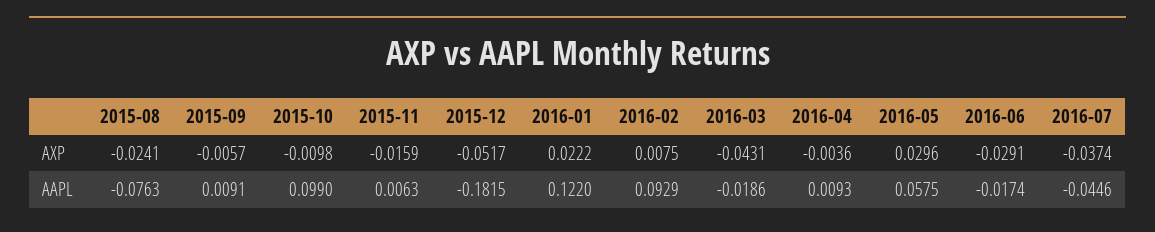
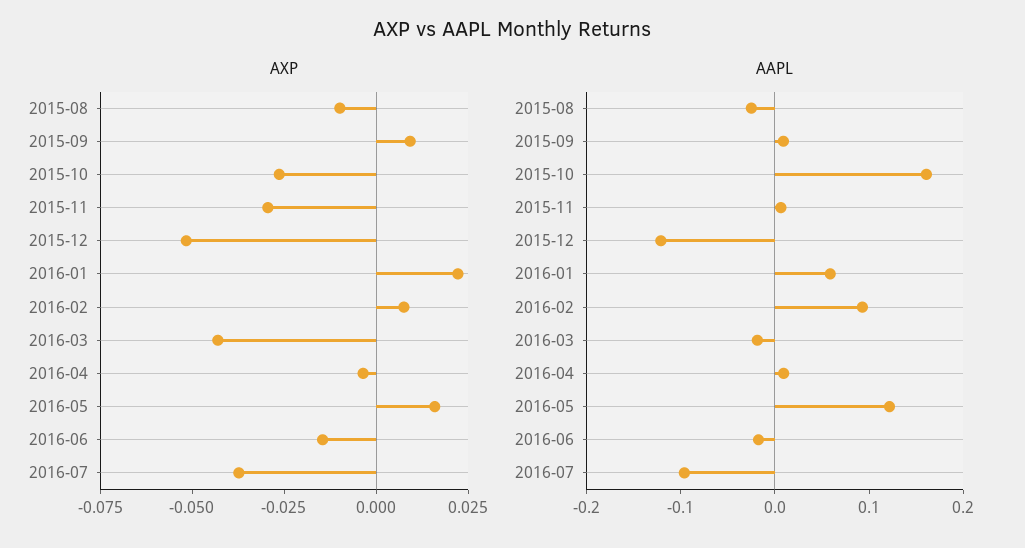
AXP, 2015-08: -0.0241 -> -0.01
AXP, 2015-09: -0.0057 -> 0.01
AXP, 2015-10: -0.0098 -> -0.025
AXP, 2015-11: -0.0159 -> -0.03
AXP, 2016-05: 0.0296 -> 0.015
AXP, 2016-06: -0.0291 -> -0.015
AAPL, 2015-08: -0.0763 -> -0.02
AAPL, 2015-10: 0.099 -> 0.16
AAPL, 2015-12: -0.1815 -> -0.12
AAPL, 2016-01: 0.122 -> 0.06
AAPL, 2016-05: 0.0575 -> 0.12
AAPL, 2016-07: -0.0446 -> -0.1

